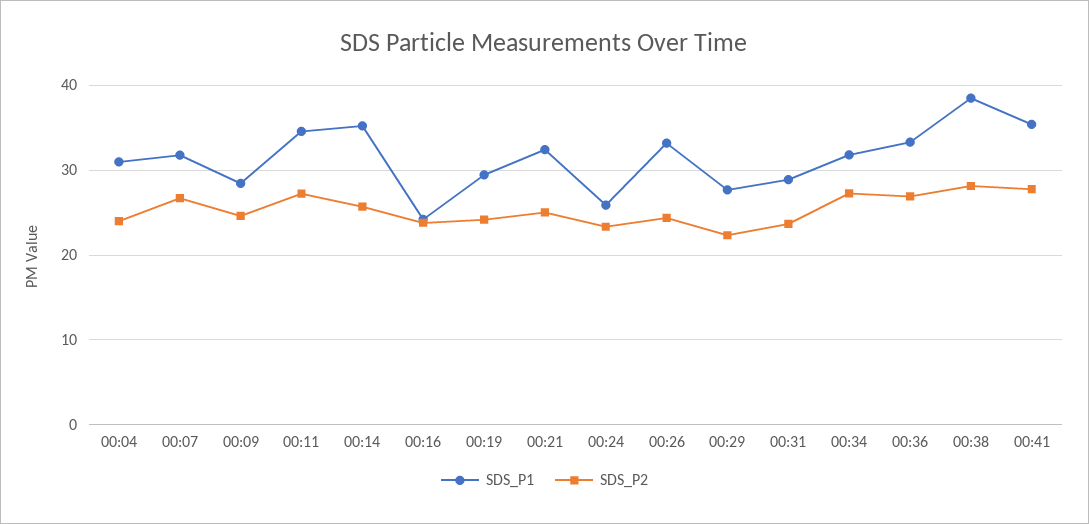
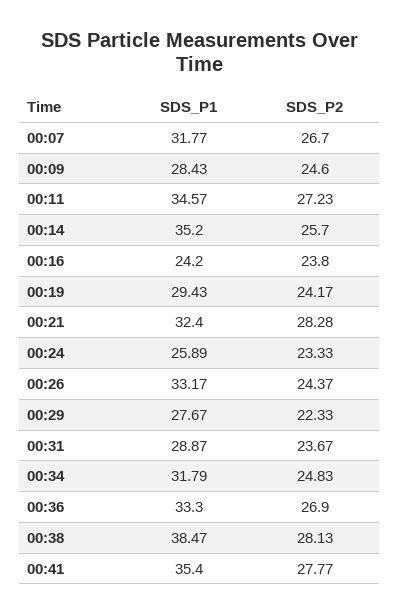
SDS_P1, 00:04: 31 -> none
SDS_P2, 00:04: 24 -> none
SDS_P2, 00:21: 25 -> 28.28
SDS_P2, 00:34: 27 -> 24.83

